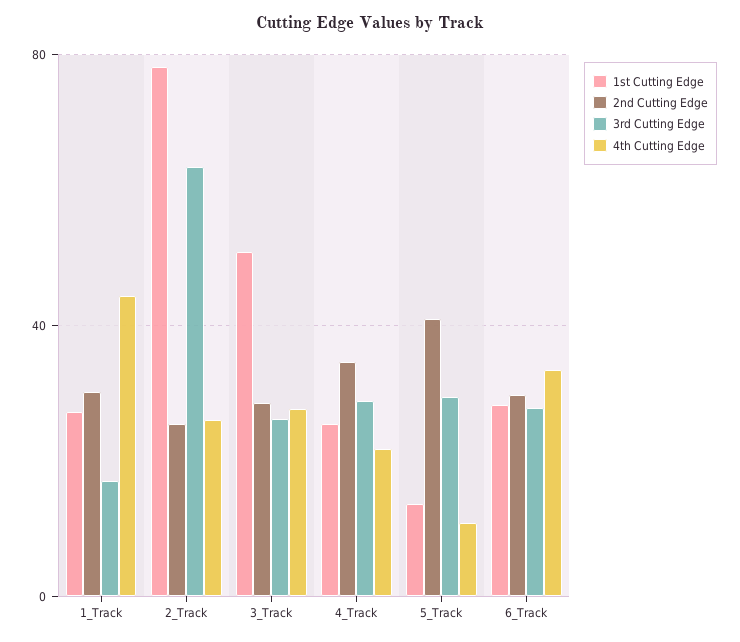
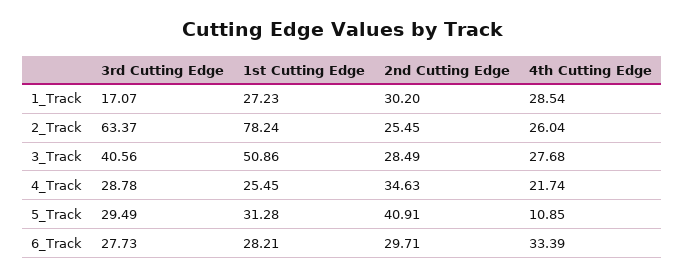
4th Cutting Edge, 1_Track: 45 -> 28.54
3rd Cutting Edge, 3_Track: 25 -> 40.56
1st Cutting Edge, 5_Track: 15 -> 31.28

